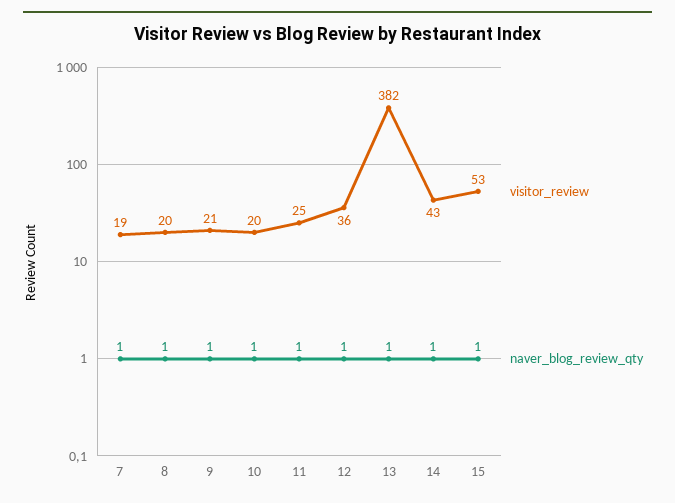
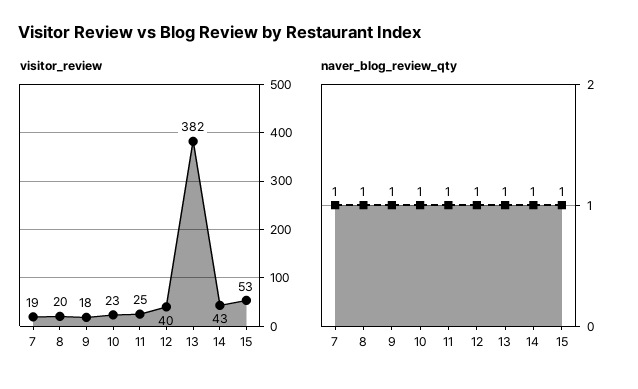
visitor_review, 9: 21 -> 18
visitor_review, 10: 20 -> 23
visitor_review, 12: 36 -> 40

